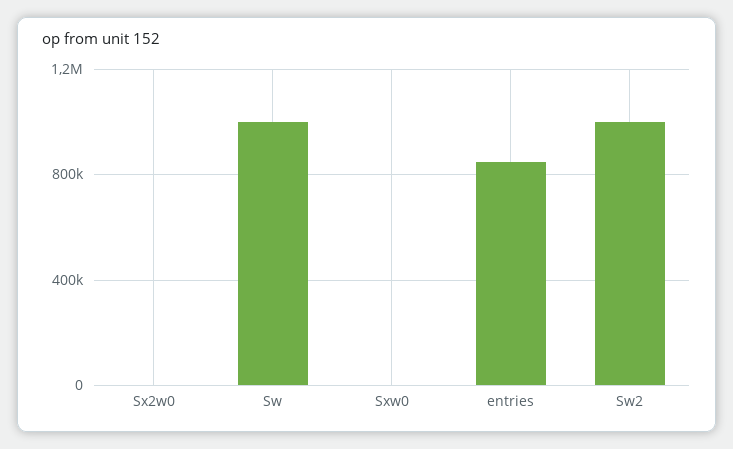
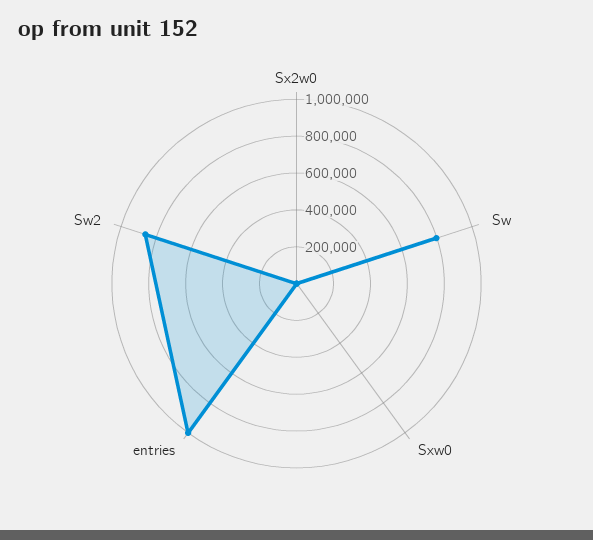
Sw: 1000000 -> 800000
entries: 850000 -> 1000000
Sw2: 1000000 -> 850000

